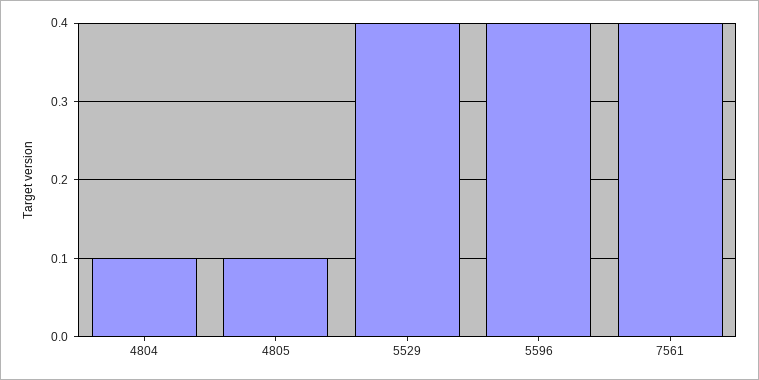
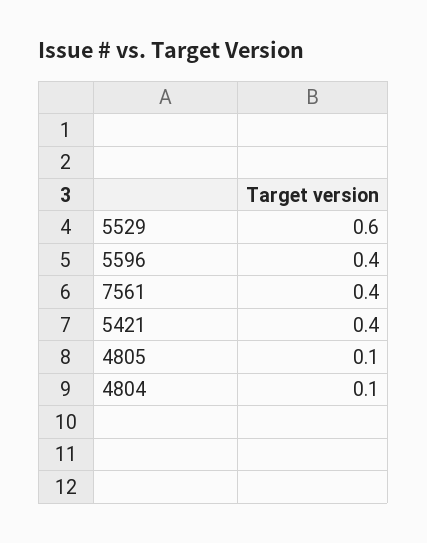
5529: 0.4 -> 0.6
5421: none -> 0.4

